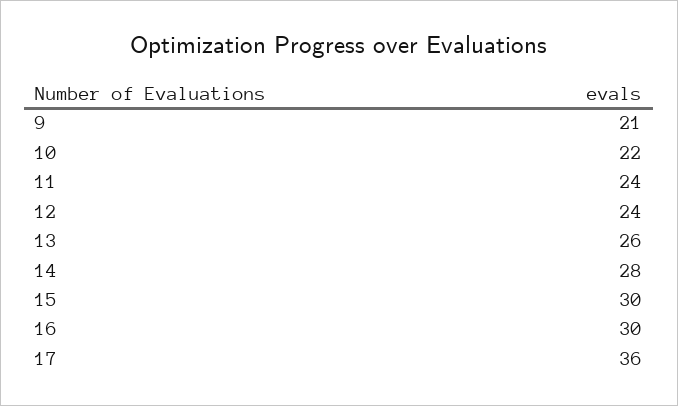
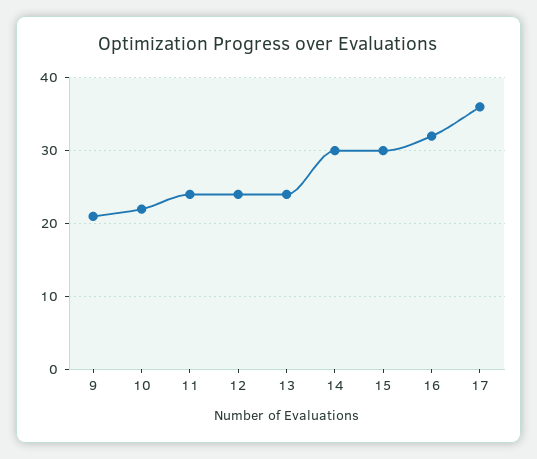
13: 26 -> 24
14: 28 -> 30
16: 30 -> 32

